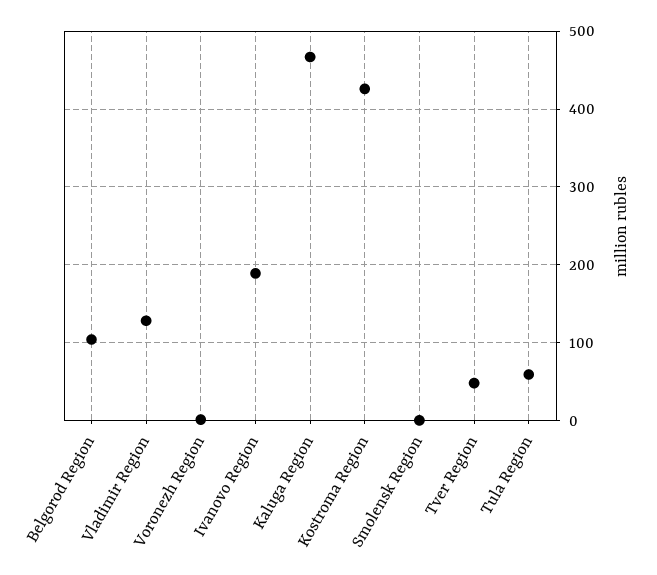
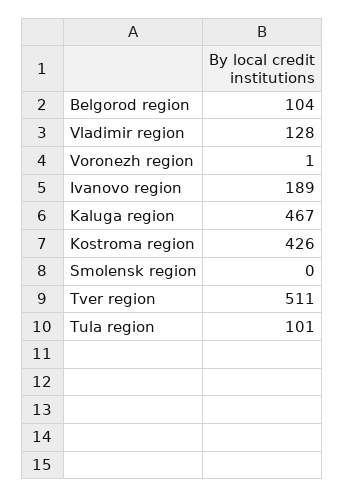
Tver Region: 50 -> 511
Tula Region: 60 -> 101

